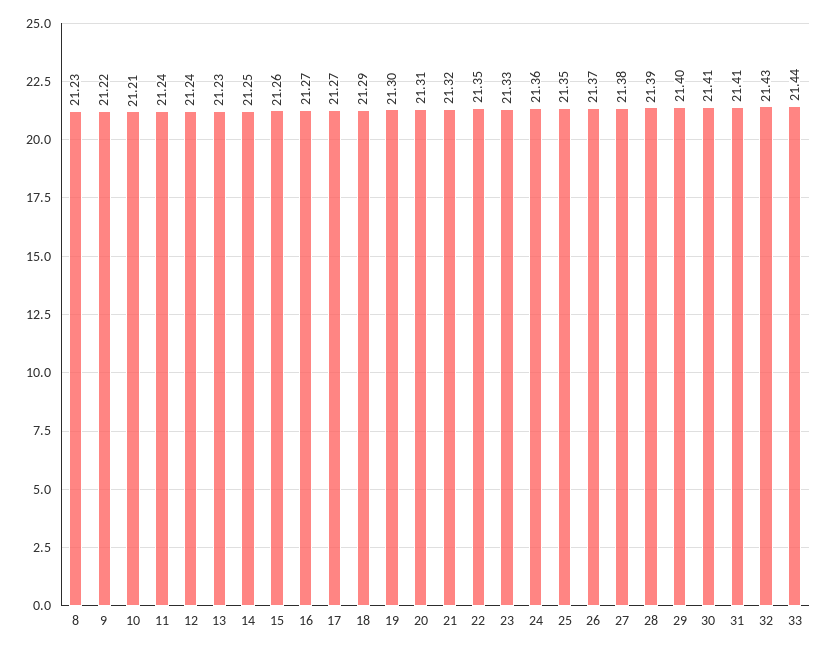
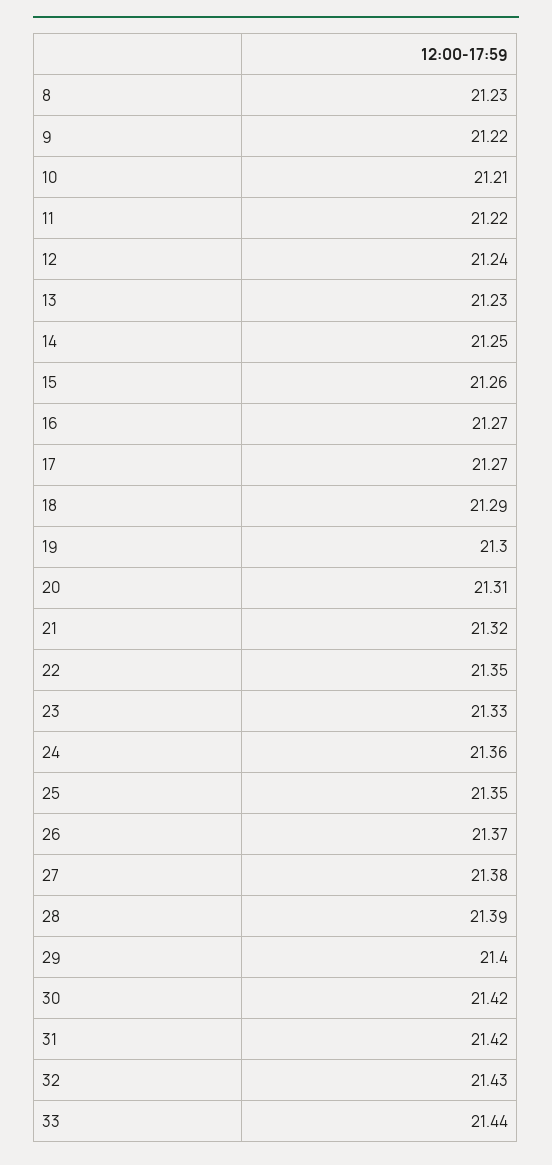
11: 21.24 -> 21.22
30: 21.41 -> 21.42
31: 21.41 -> 21.42

